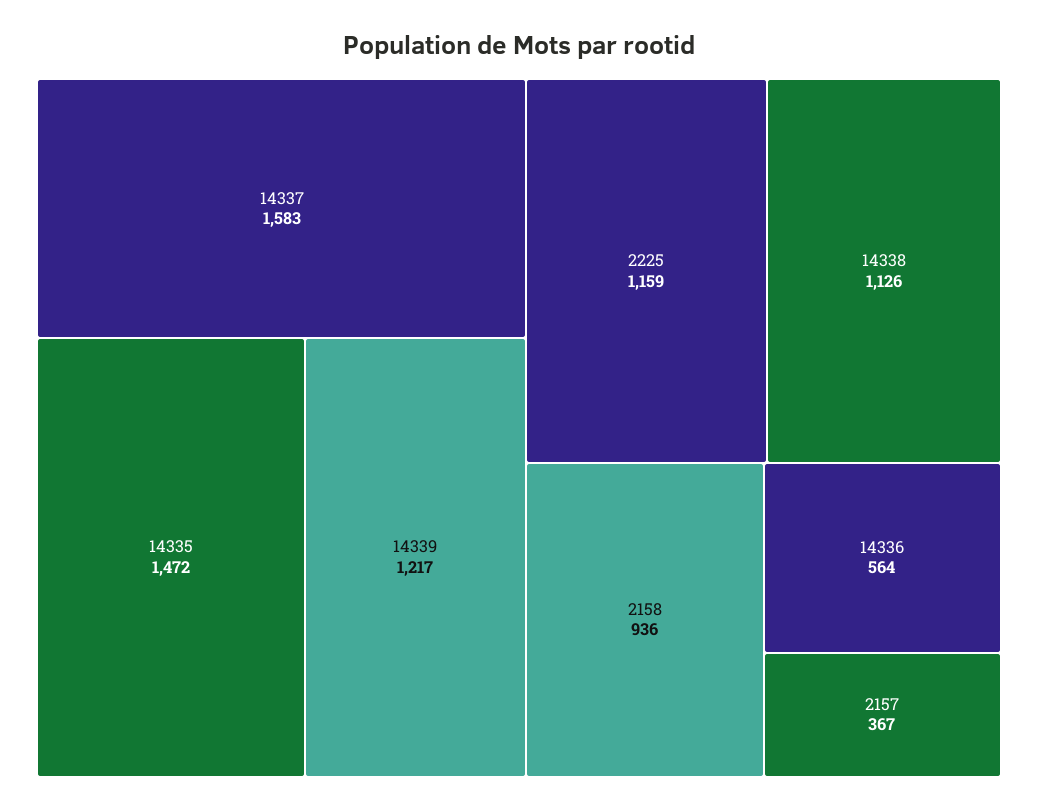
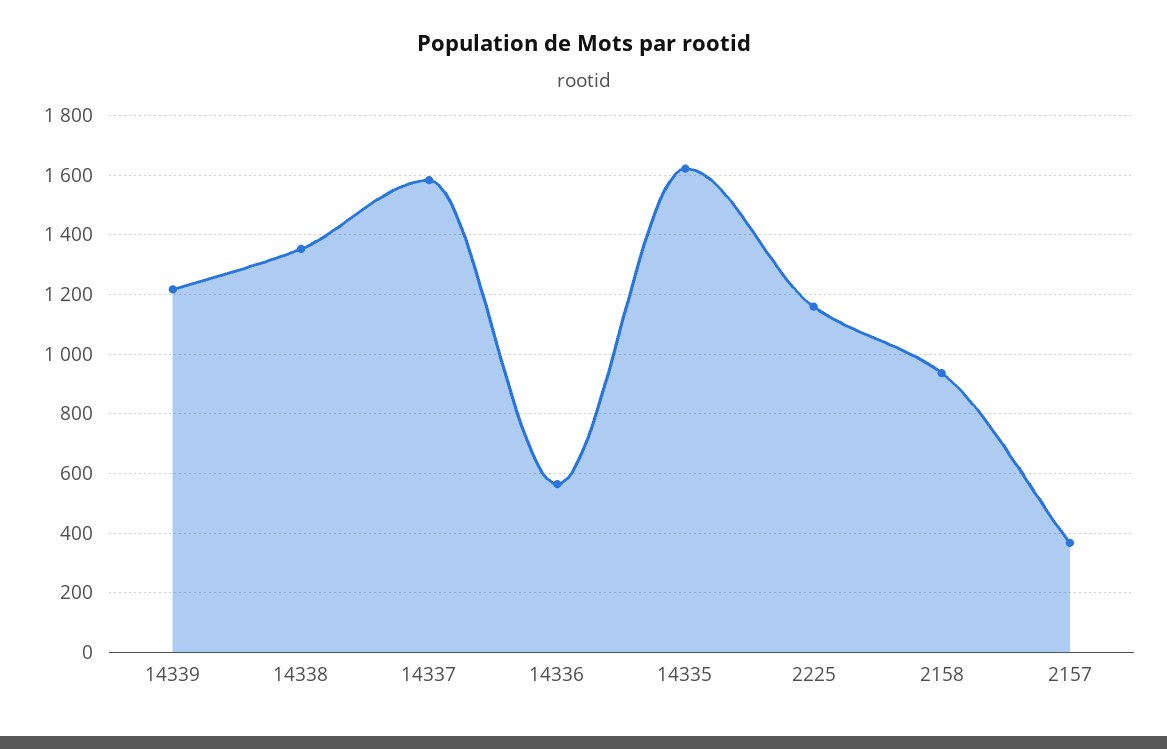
14335: 1472 -> 1625
14338: 1126 -> 1350

